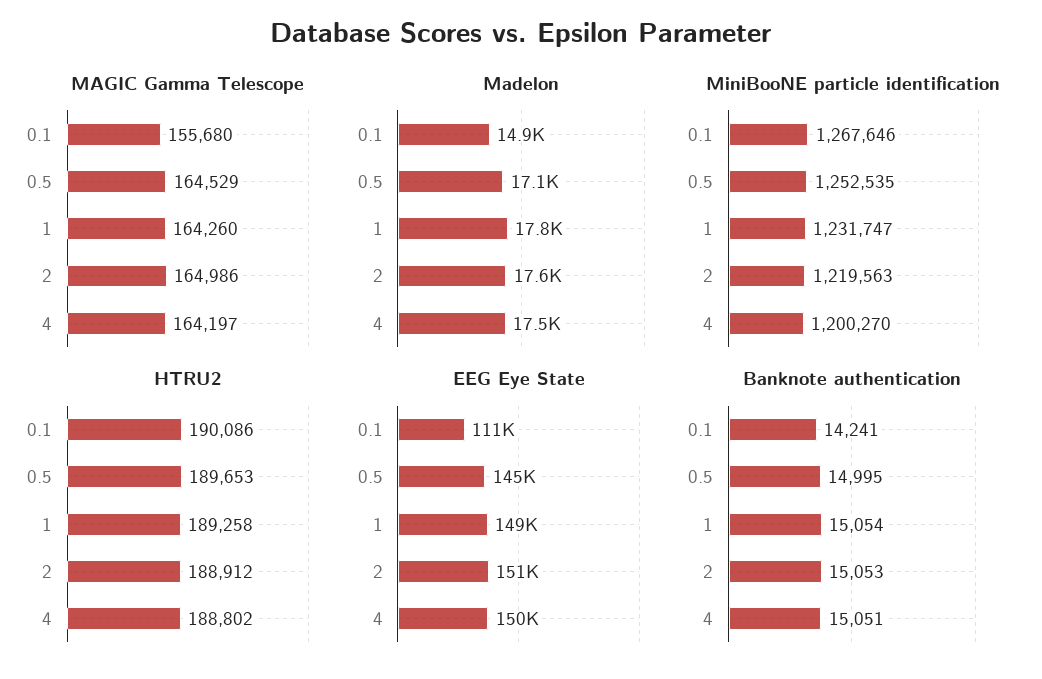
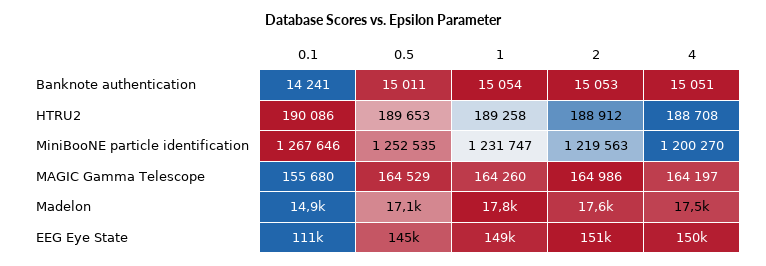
HTRU2, 4: 188802 -> 188708
Banknote authentication, 0.5: 14995 -> 15011

